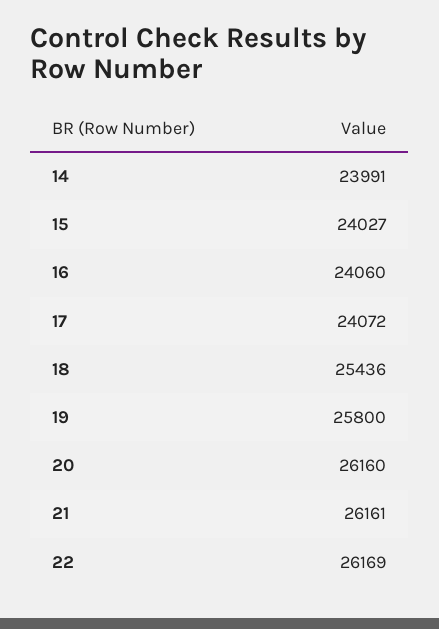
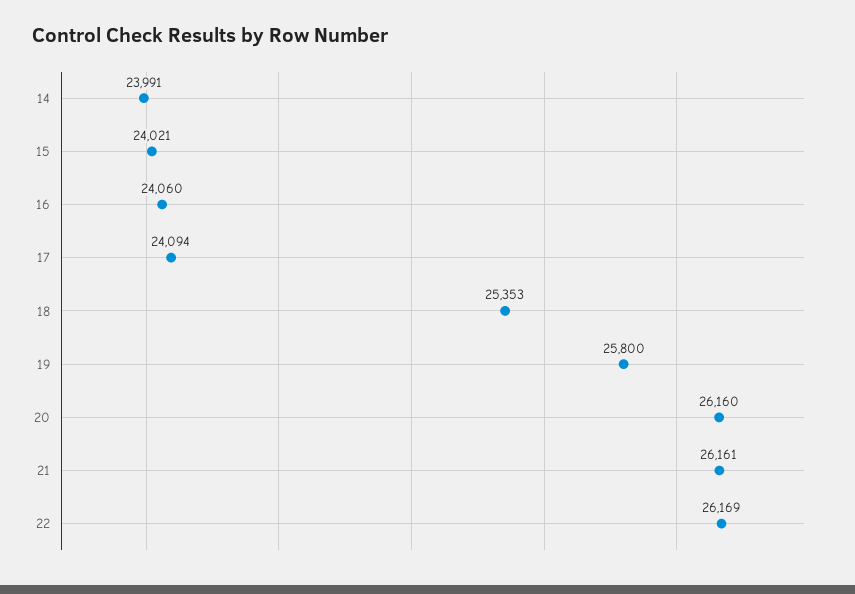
15: 24027 -> 24021
17: 24072 -> 24094
18: 25436 -> 25353

